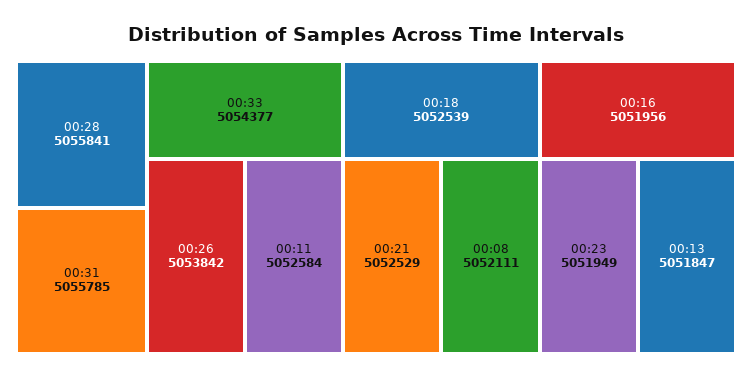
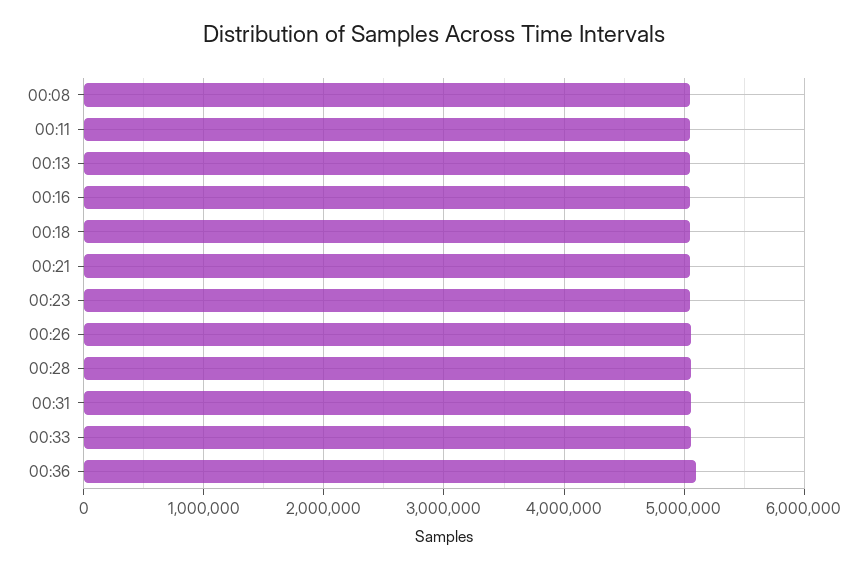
00:36: none -> 5100000

